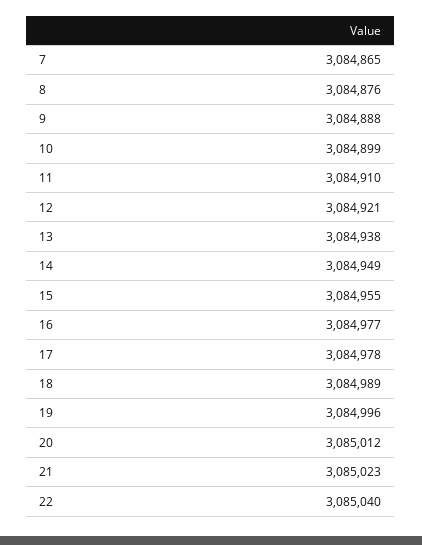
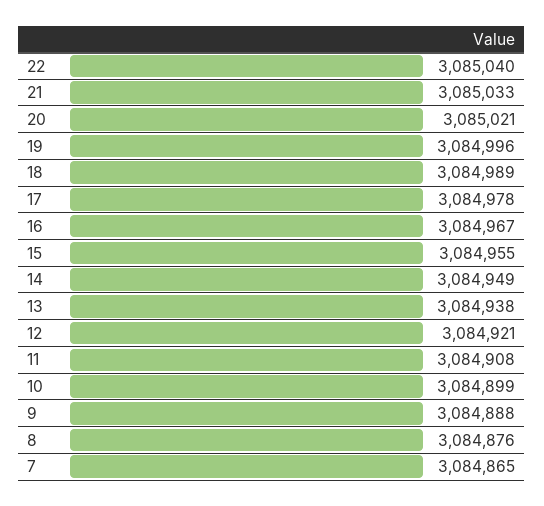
11: 3084910 -> 3084908
16: 3084977 -> 3084967
20: 3085012 -> 3085021
21: 3085023 -> 3085033

